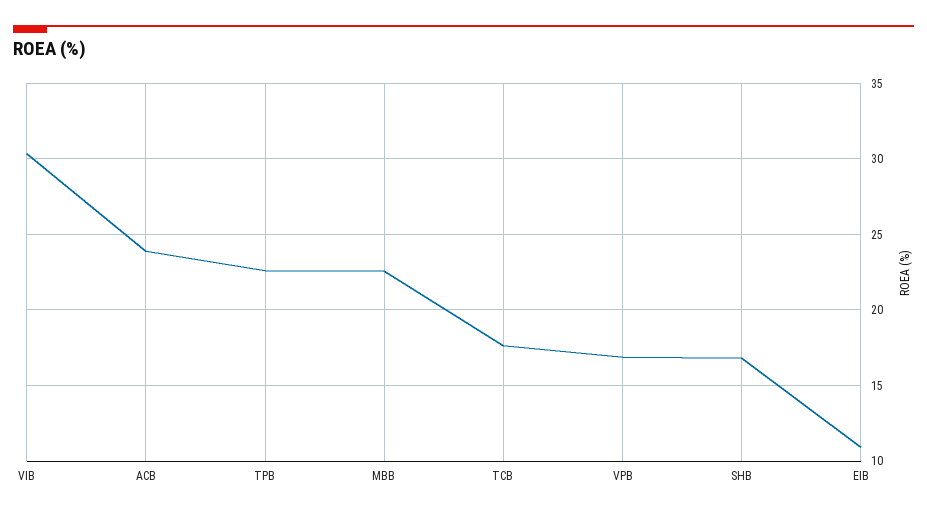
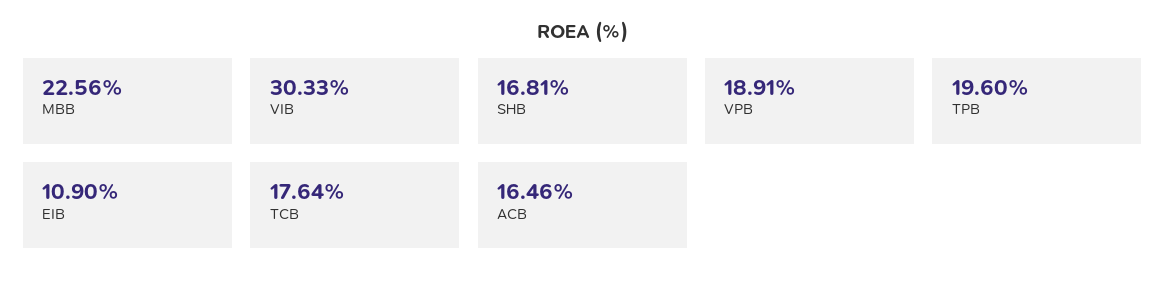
ACB: 24 -> 16.46
TPB: 22.5 -> 19.6
VPB: 17 -> 18.91

